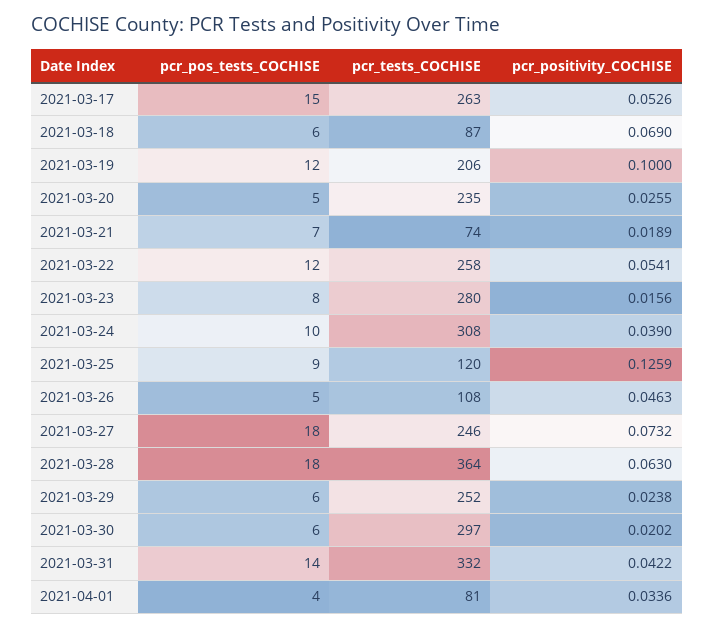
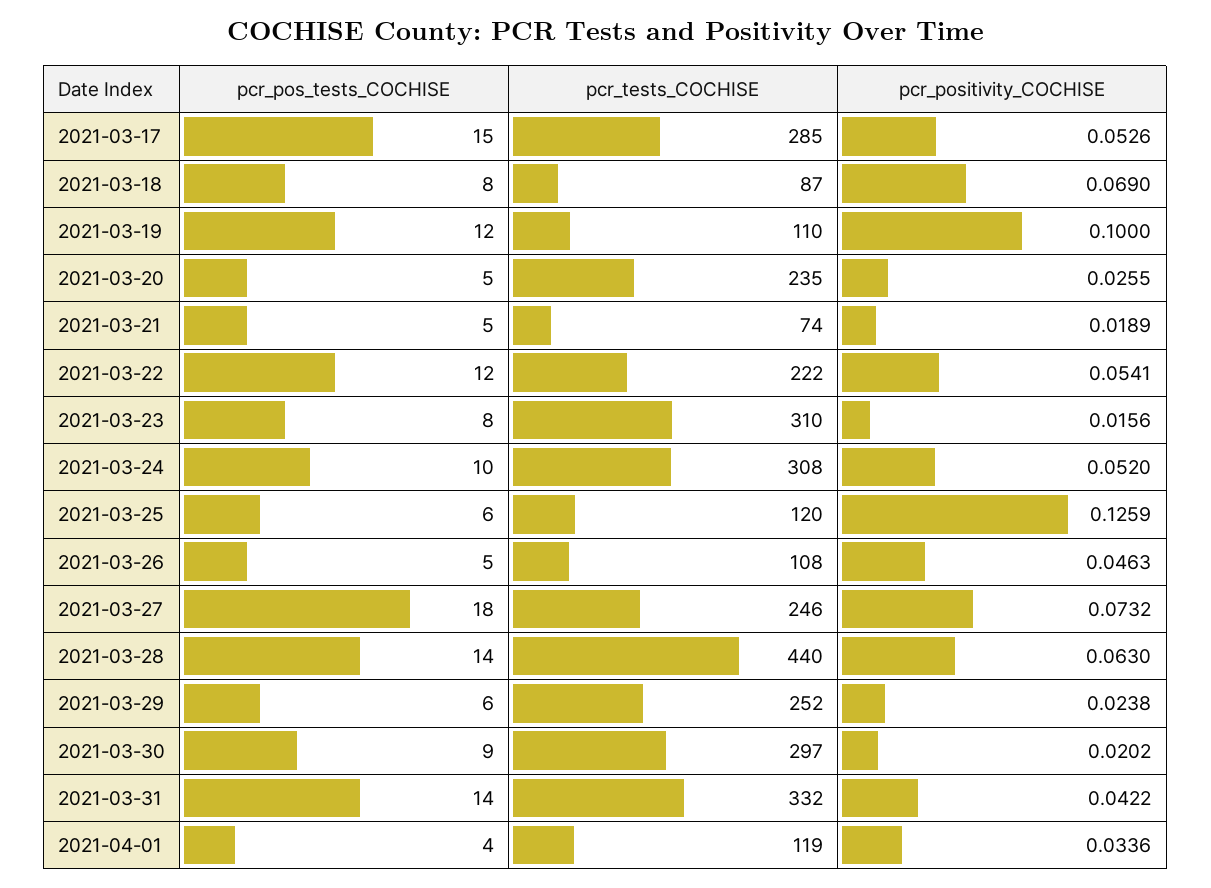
pcr_tests_COCHISE, 2021-03-17: 263 -> 285
pcr_pos_tests_COCHISE, 2021-03-18: 6 -> 8
pcr_tests_COCHISE, 2021-03-19: 206 -> 110
pcr_pos_tests_COCHISE, 2021-03-21: 7 -> 5
pcr_tests_COCHISE, 2021-03-22: 258 -> 222
pcr_tests_COCHISE, 2021-03-23: 280 -> 310
pcr_positivity_COCHISE, 2021-03-24: 0.039 -> 0.052
pcr_pos_tests_COCHISE, 2021-03-25: 9 -> 6
pcr_pos_tests_COCHISE, 2021-03-28: 18 -> 14
pcr_tests_COCHISE, 2021-03-28: 364 -> 440
pcr_pos_tests_COCHISE, 2021-03-30: 6 -> 9
pcr_tests_COCHISE, 2021-04-01: 81 -> 119

